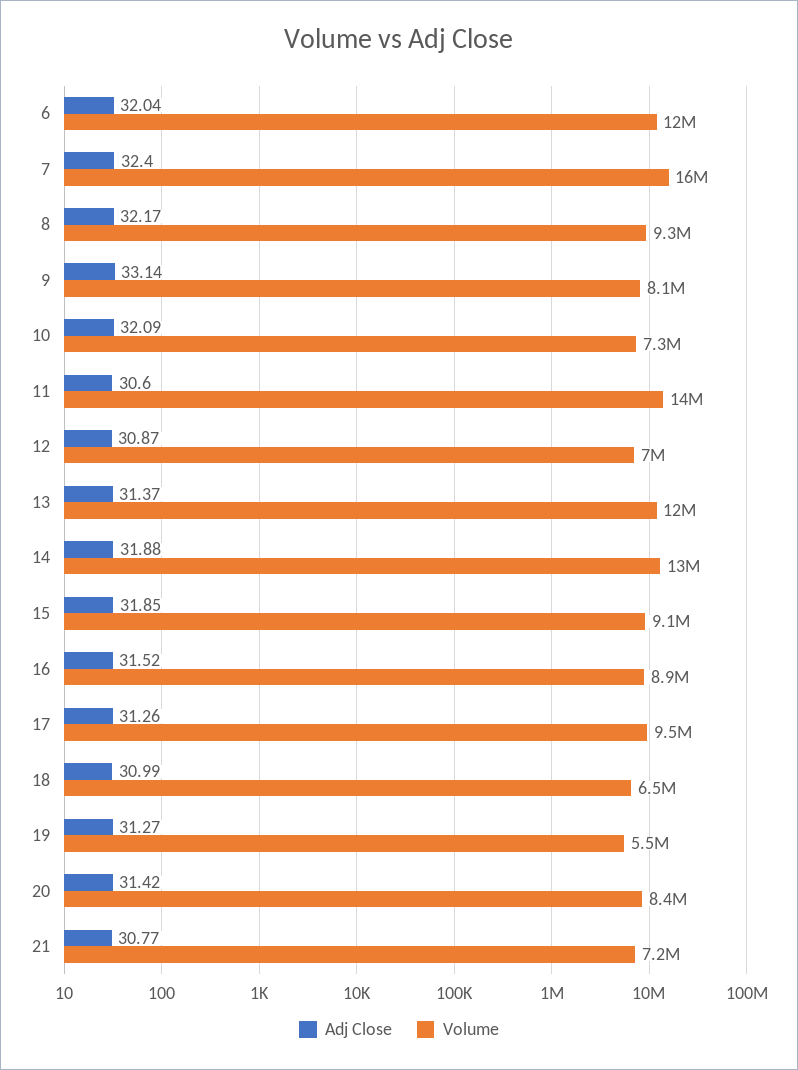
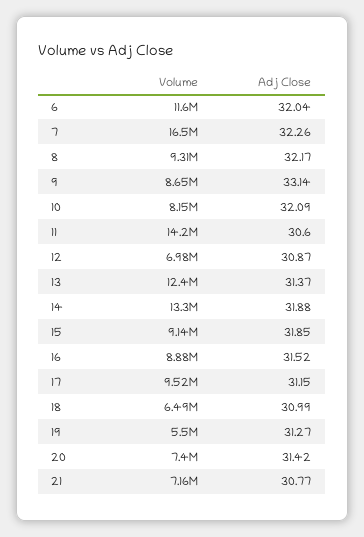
Adj Close, 7: 32.4 -> 32.26
Volume, 9: 8100000 -> 8650000
Volume, 10: 7300000 -> 8150000
Adj Close, 17: 31.26 -> 31.15
Volume, 20: 8400000 -> 7400000

